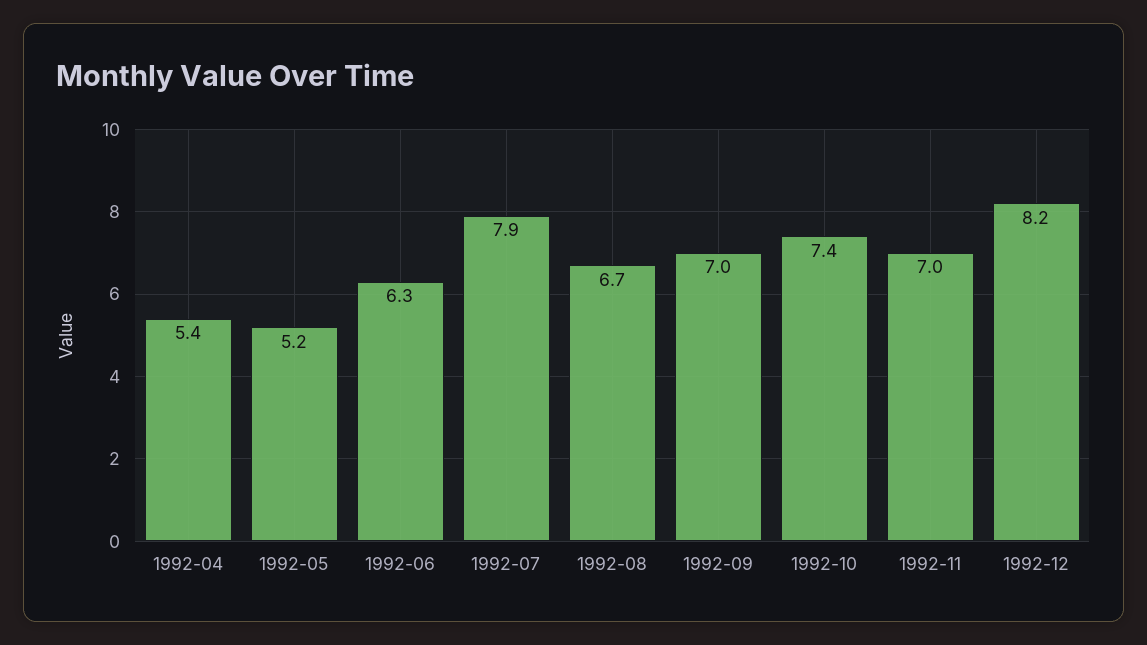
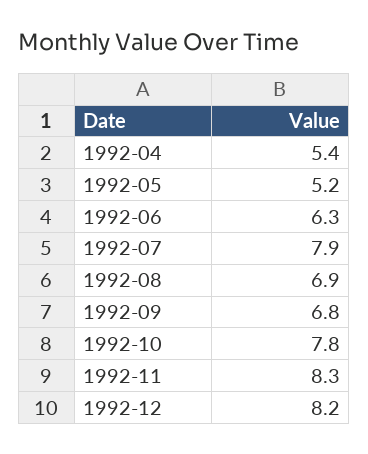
1992-08: 6.7 -> 6.9
1992-09: 7 -> 6.8
1992-10: 7.4 -> 7.8
1992-11: 7 -> 8.3

